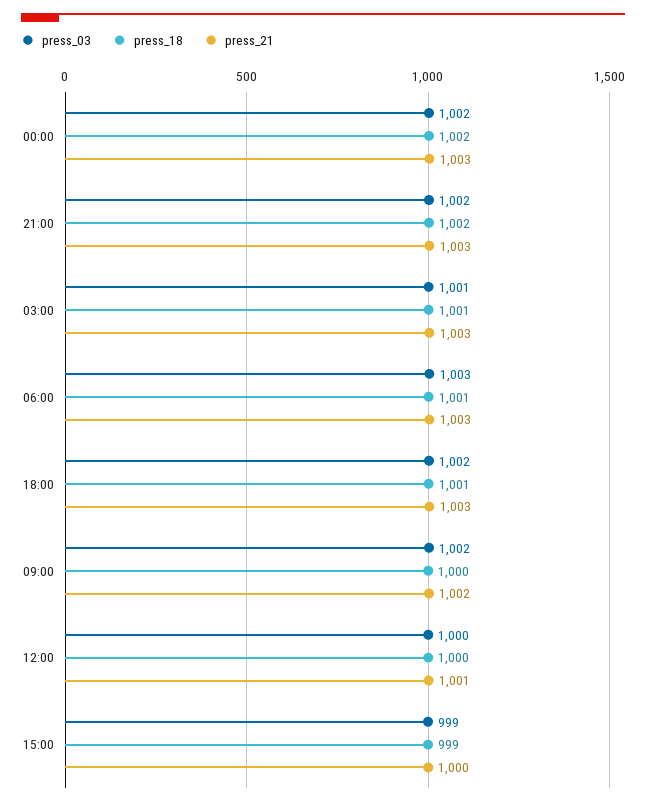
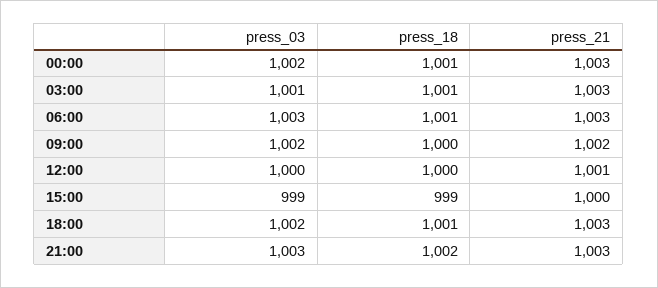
press_18, 00:00: 1002 -> 1001
press_03, 21:00: 1002 -> 1003

